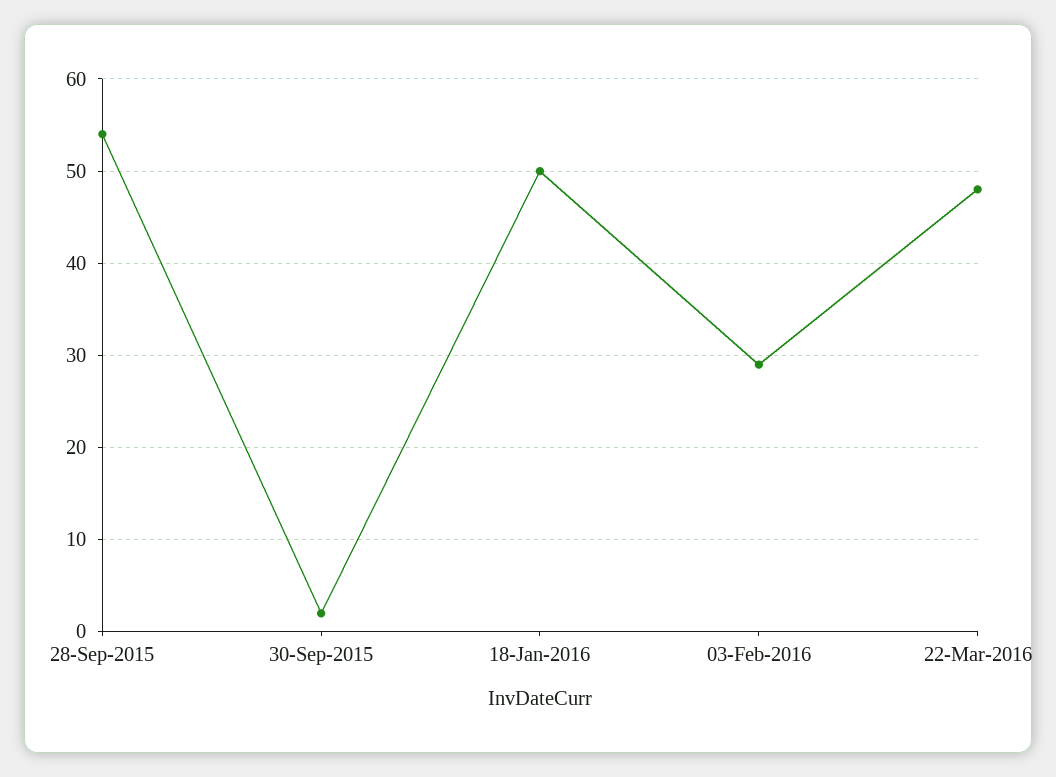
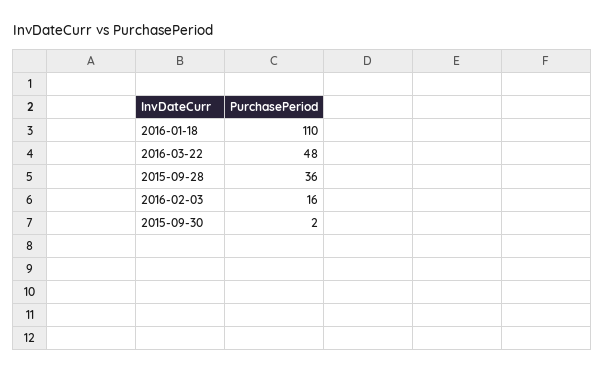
28-Sep-2015: 54 -> 36
18-Jan-2016: 50 -> 110
03-Feb-2016: 29 -> 16

